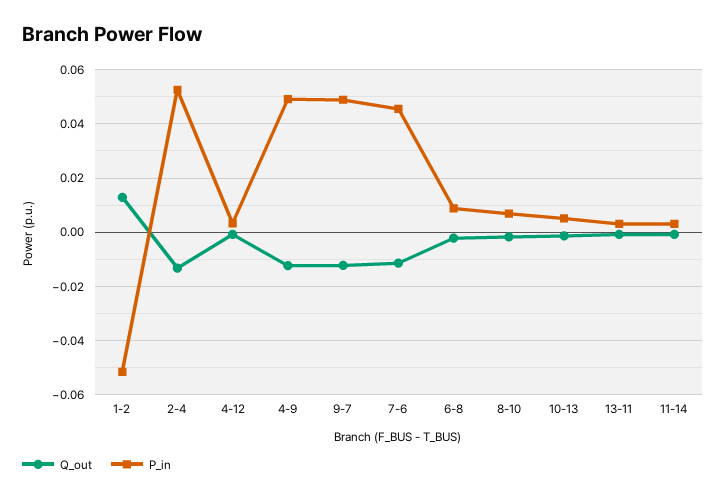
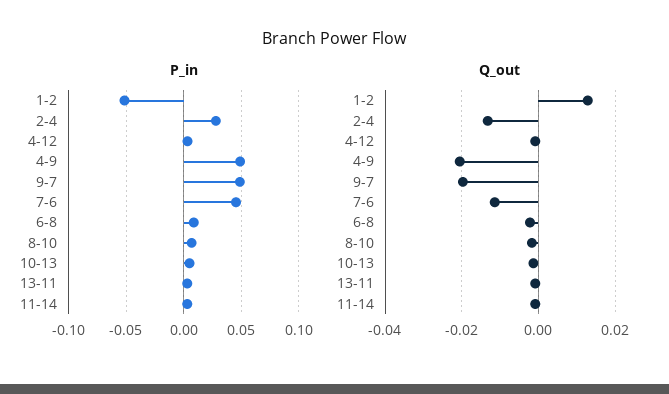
P_in, 2-4: 0.0525 -> 0.03
Q_out, 4-9: -0.0125 -> -0.02
Q_out, 9-7: -0.0125 -> -0.02

